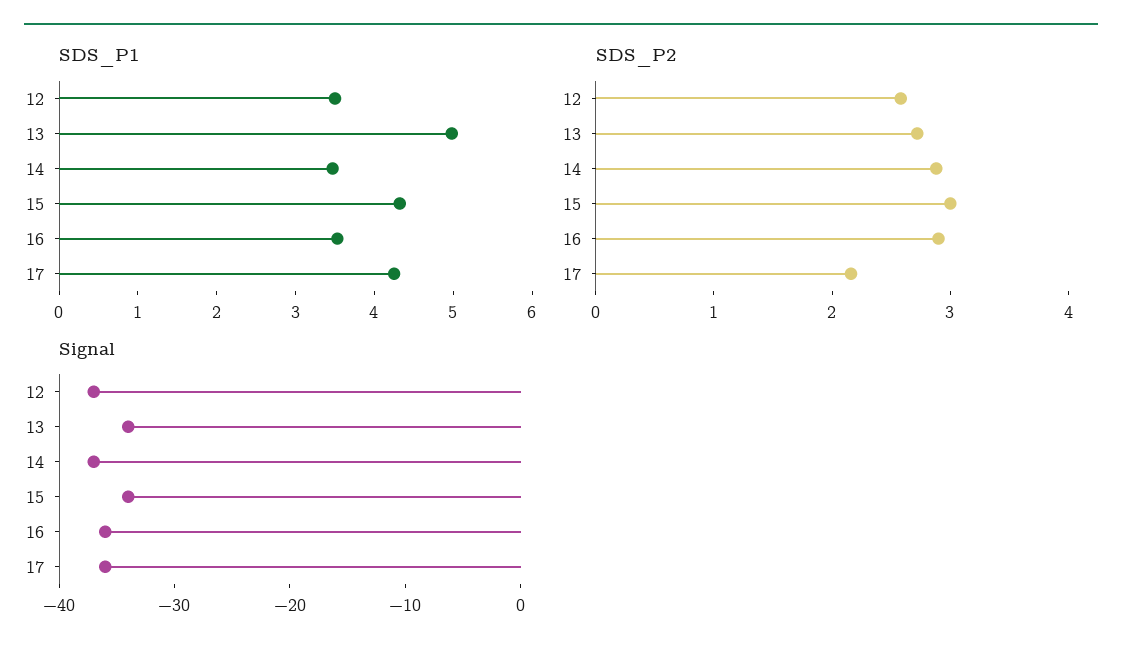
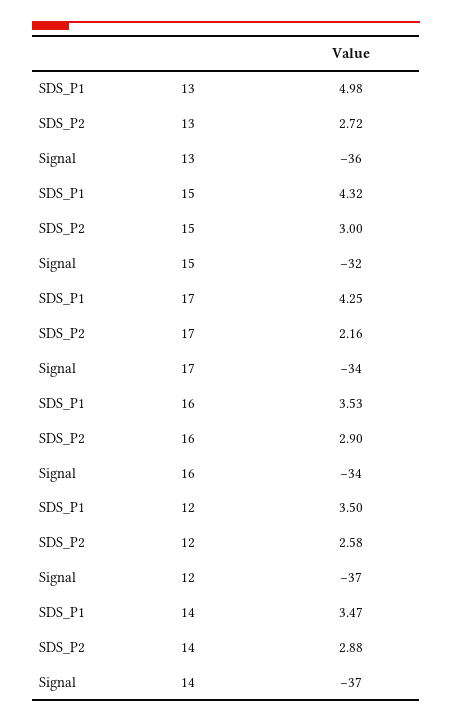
Signal, 13: -34 -> -36
Signal, 15: -34 -> -32
Signal, 16: -36 -> -34
Signal, 17: -36 -> -34

